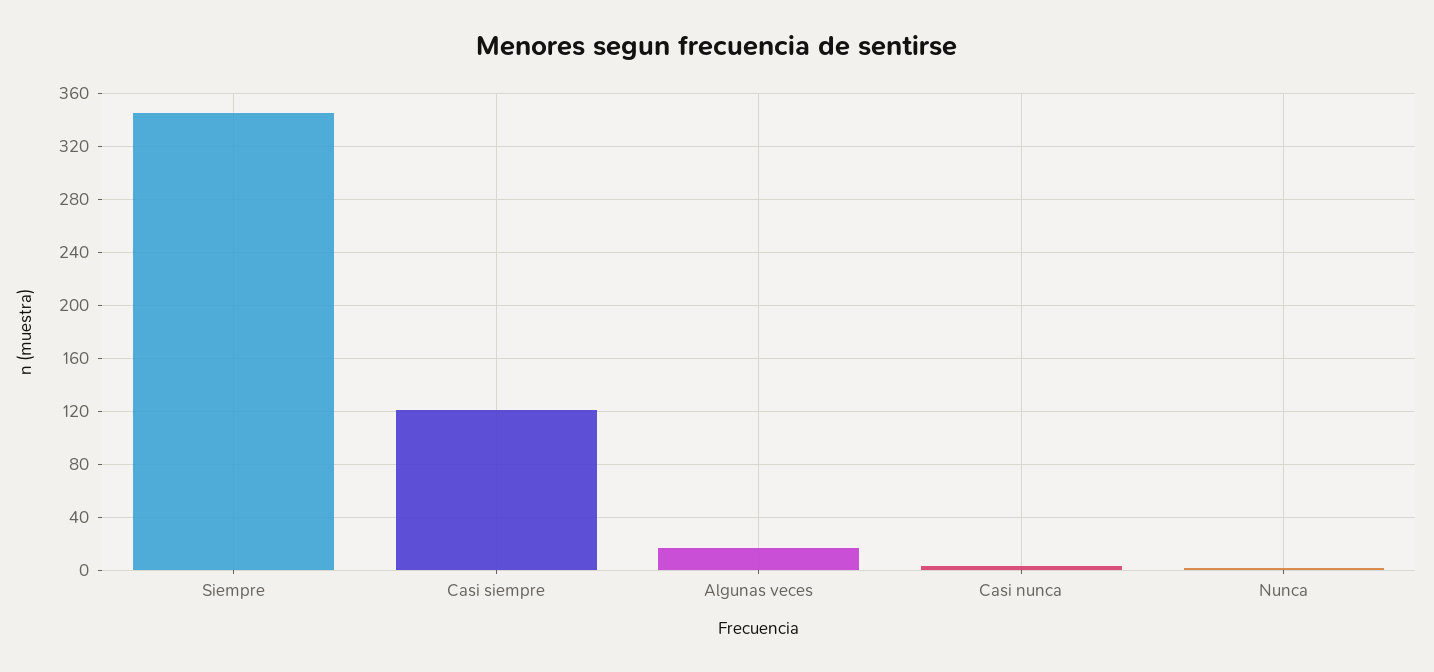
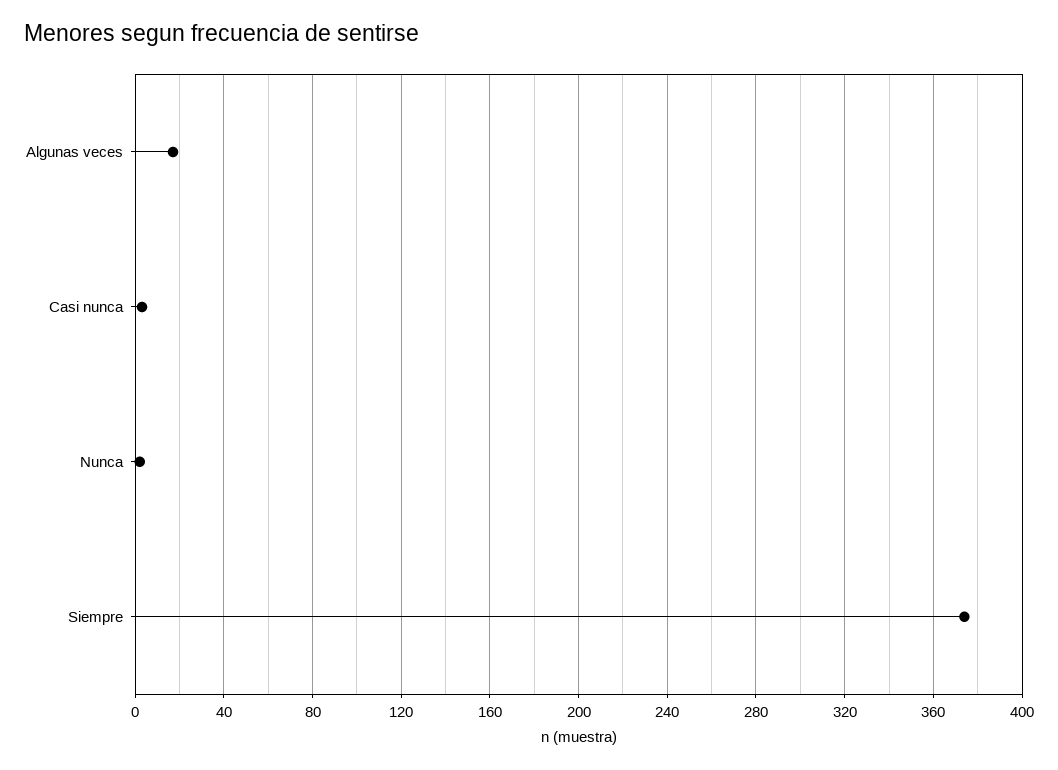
Siempre: 345 -> 375
Casi siempre: 120 -> none

